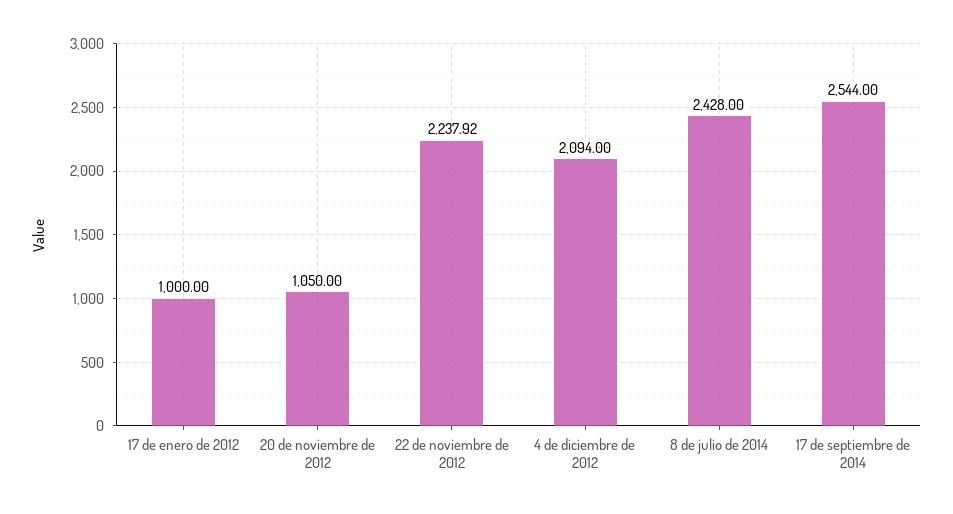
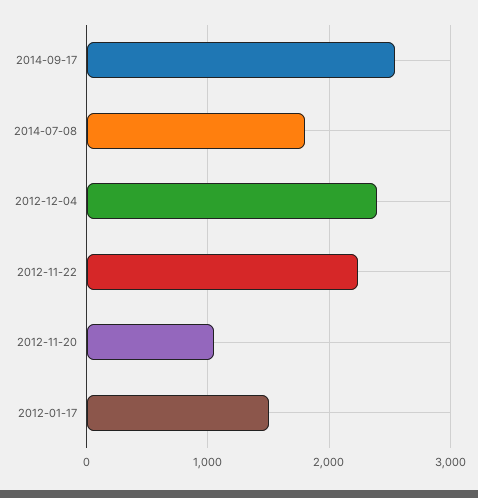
17 de enero de 2012: 1000 -> 1500
4 de diciembre de 2012: 2094 -> 2400
8 de julio de 2014: 2428 -> 1800

